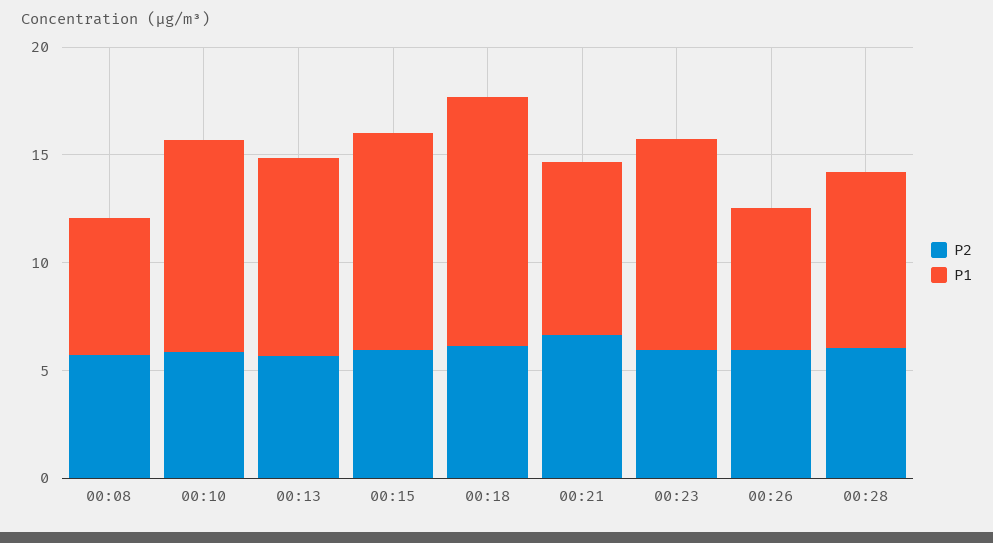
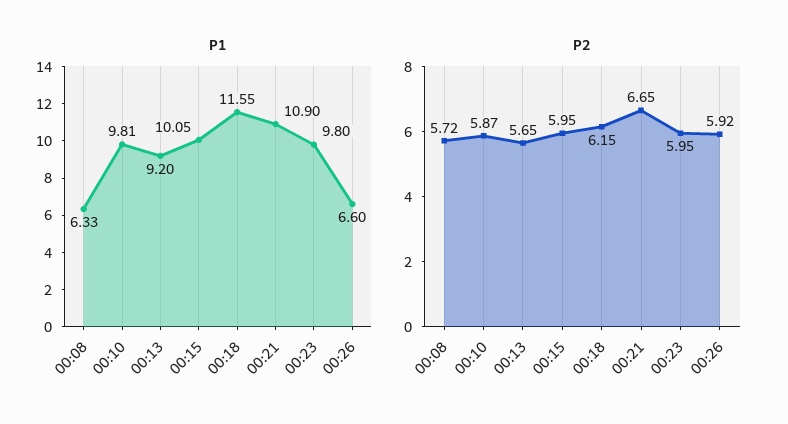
P1, 00:21: 8 -> 10.9
P2, 00:28: 6 -> none
P1, 00:28: 8 -> none

